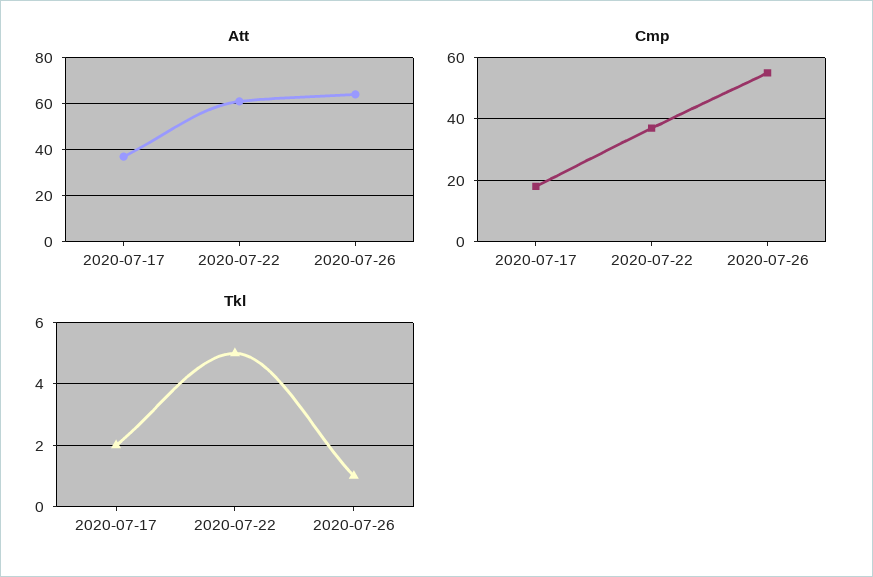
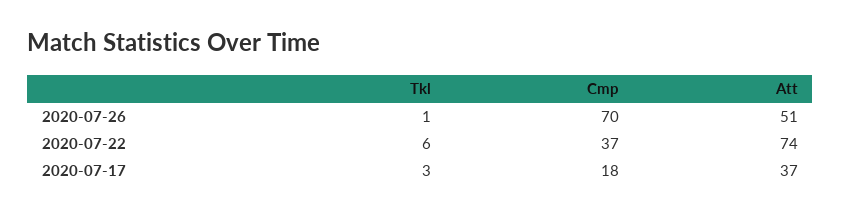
Att, 2020-07-22: 60 -> 74
Att, 2020-07-26: 65 -> 51
Cmp, 2020-07-26: 55 -> 70
Tkl, 2020-07-17: 2 -> 3
Tkl, 2020-07-22: 5 -> 6

